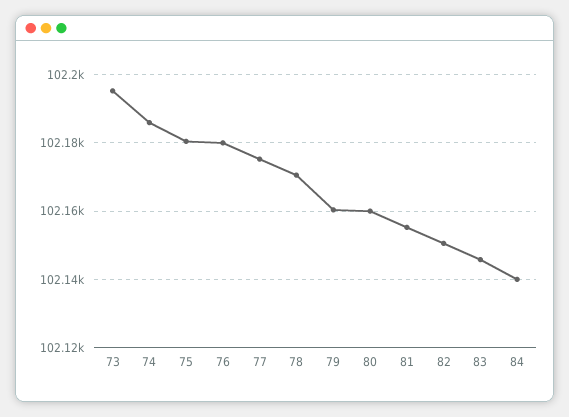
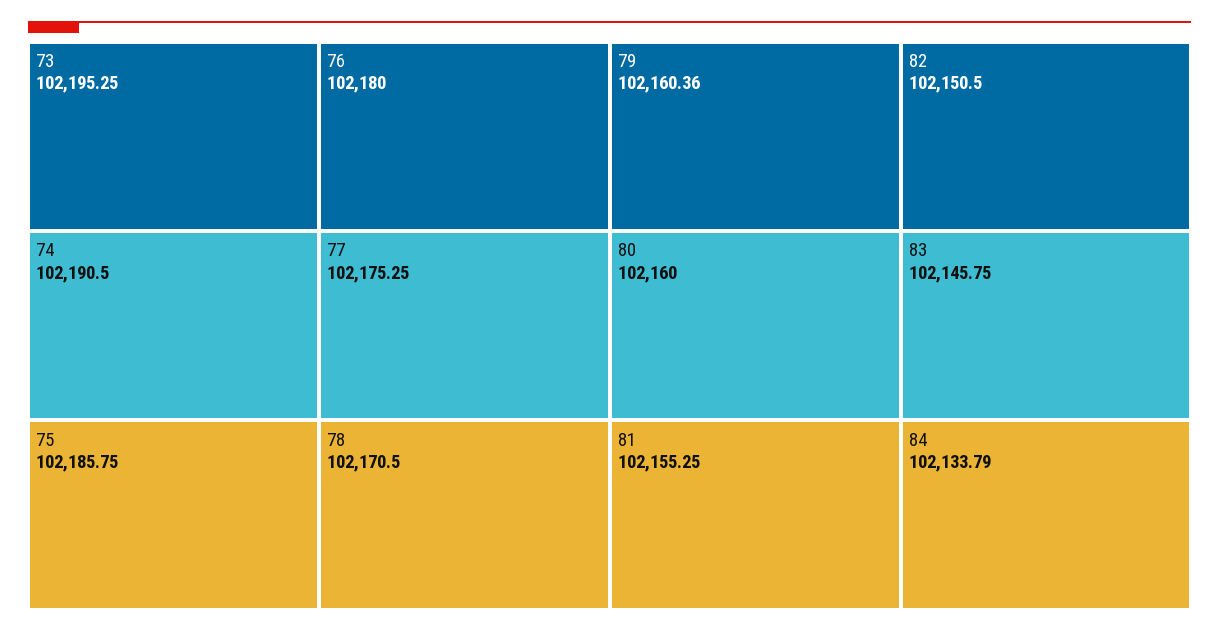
74: 102186 -> 102190.5
75: 102180 -> 102185.75
84: 102140 -> 102133.79

